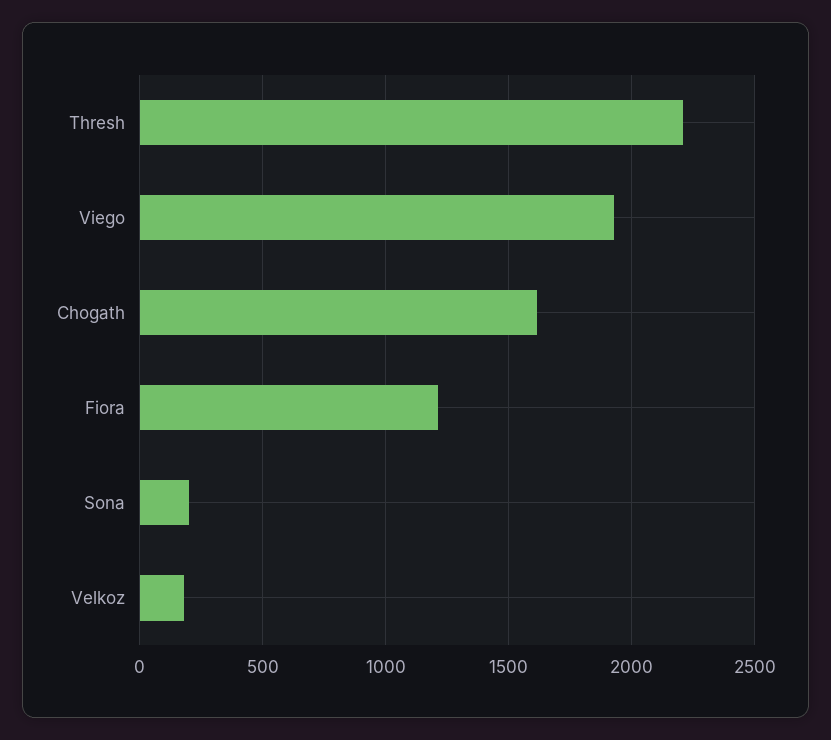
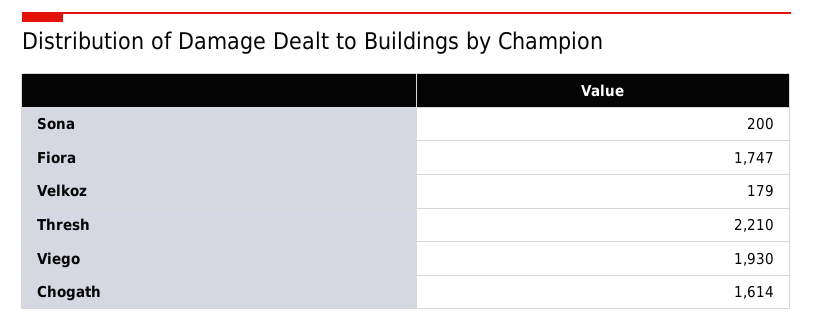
Fiora: 1200 -> 1747

